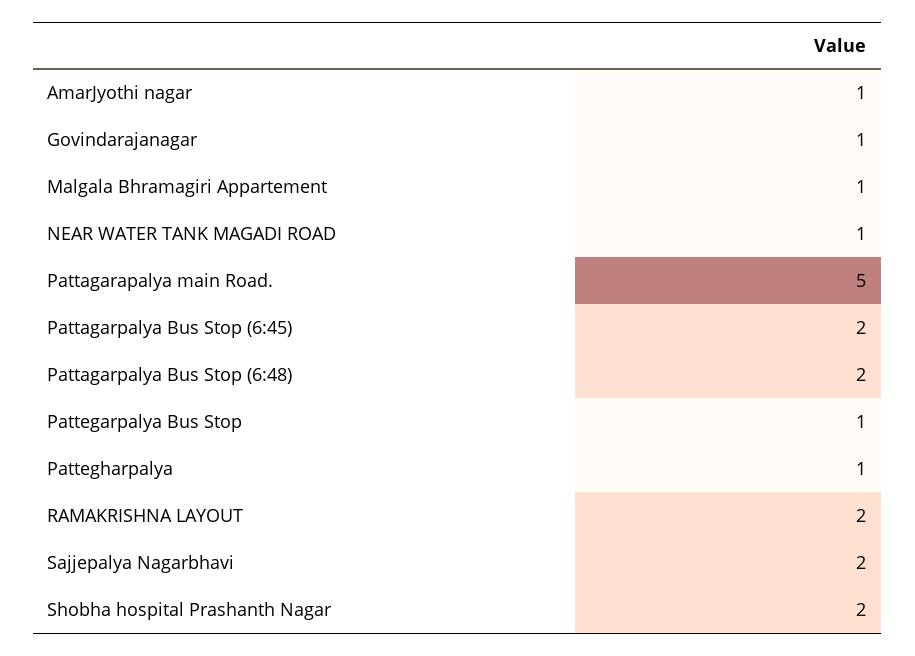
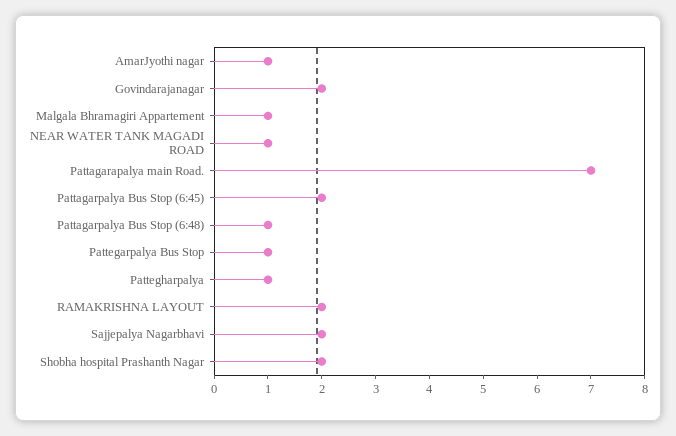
Govindarajanagar: 1 -> 2
Pattagarapalya main Road.: 5 -> 7
Pattagarpalya Bus Stop (6:48): 2 -> 1

